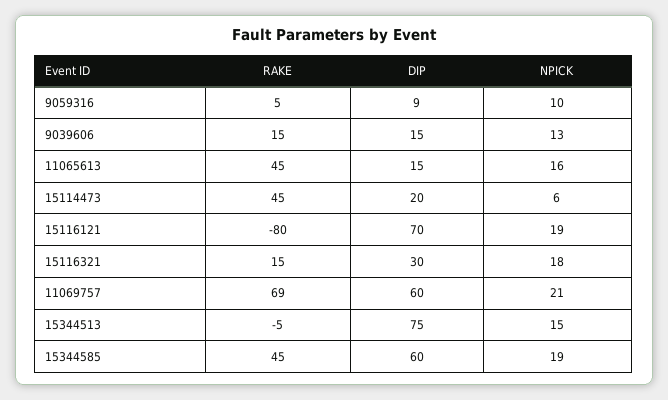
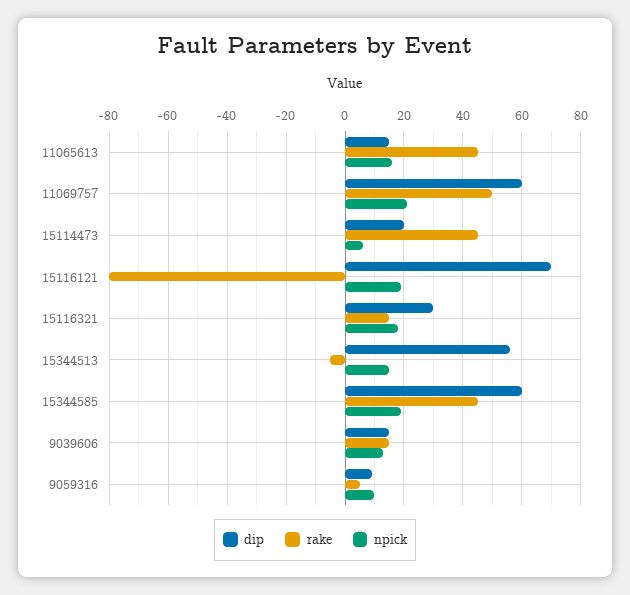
RAKE, 11069757: 69 -> 50
DIP, 15344513: 75 -> 55

